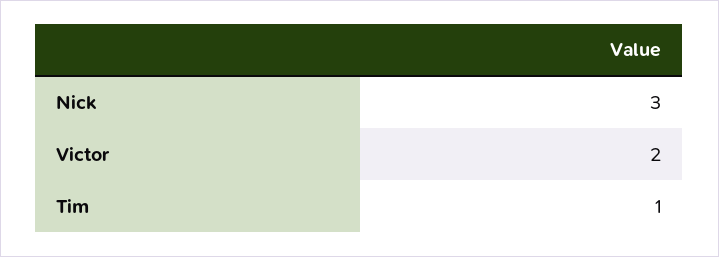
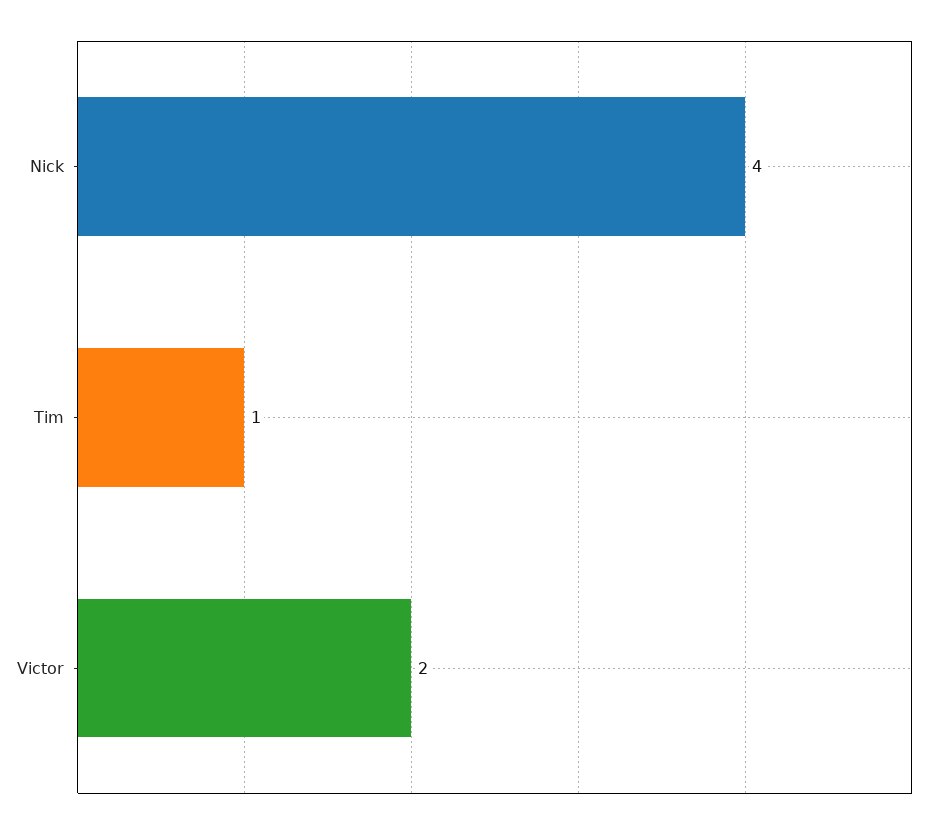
Nick: 3 -> 4

